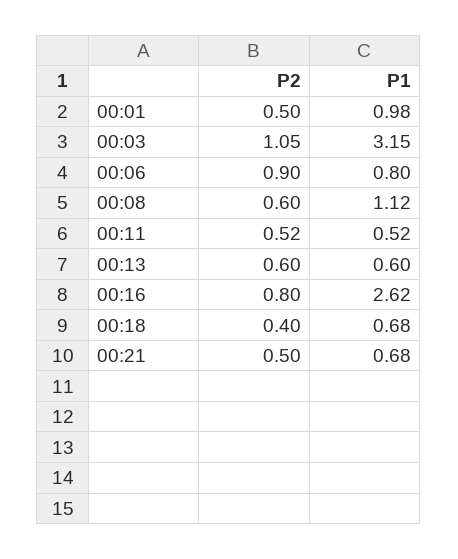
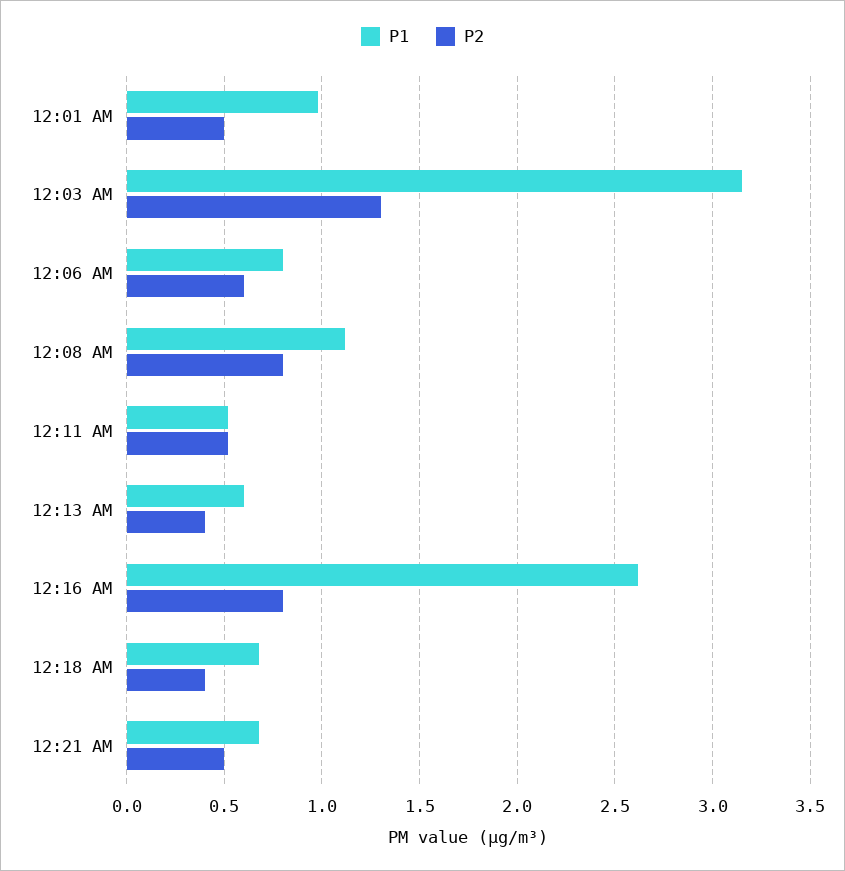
P2, 00:03: 1.05 -> 1.3
P2, 00:06: 0.9 -> 0.6
P2, 00:08: 0.6 -> 0.8
P2, 00:13: 0.6 -> 0.4

